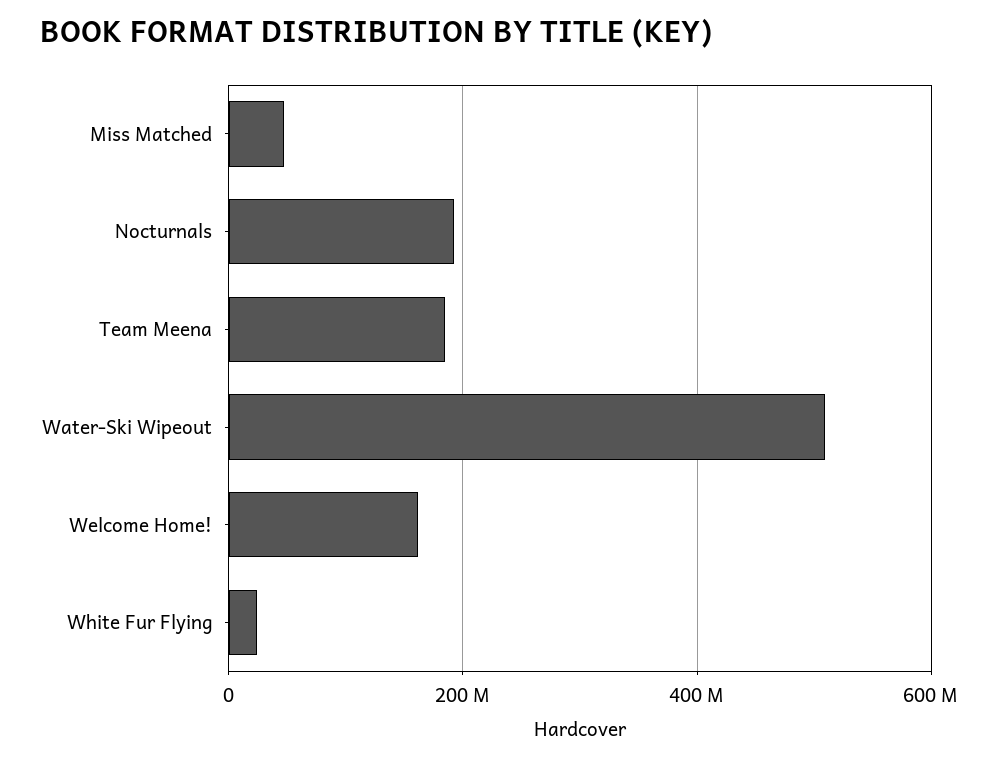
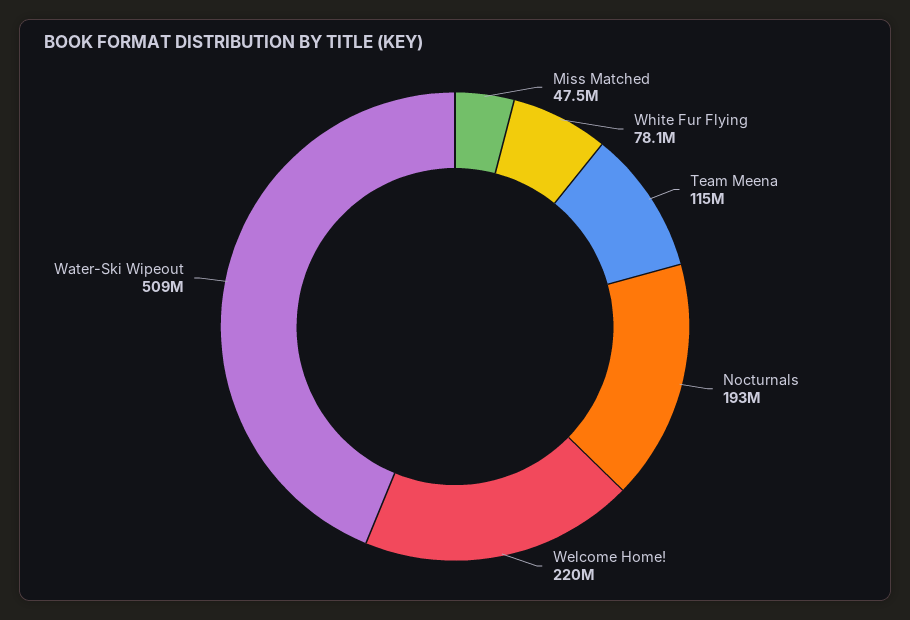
Team Meena: 180000000 -> 115000000
Welcome Home!: 160000000 -> 220000000
White Fur Flying: 20000000 -> 78100000

